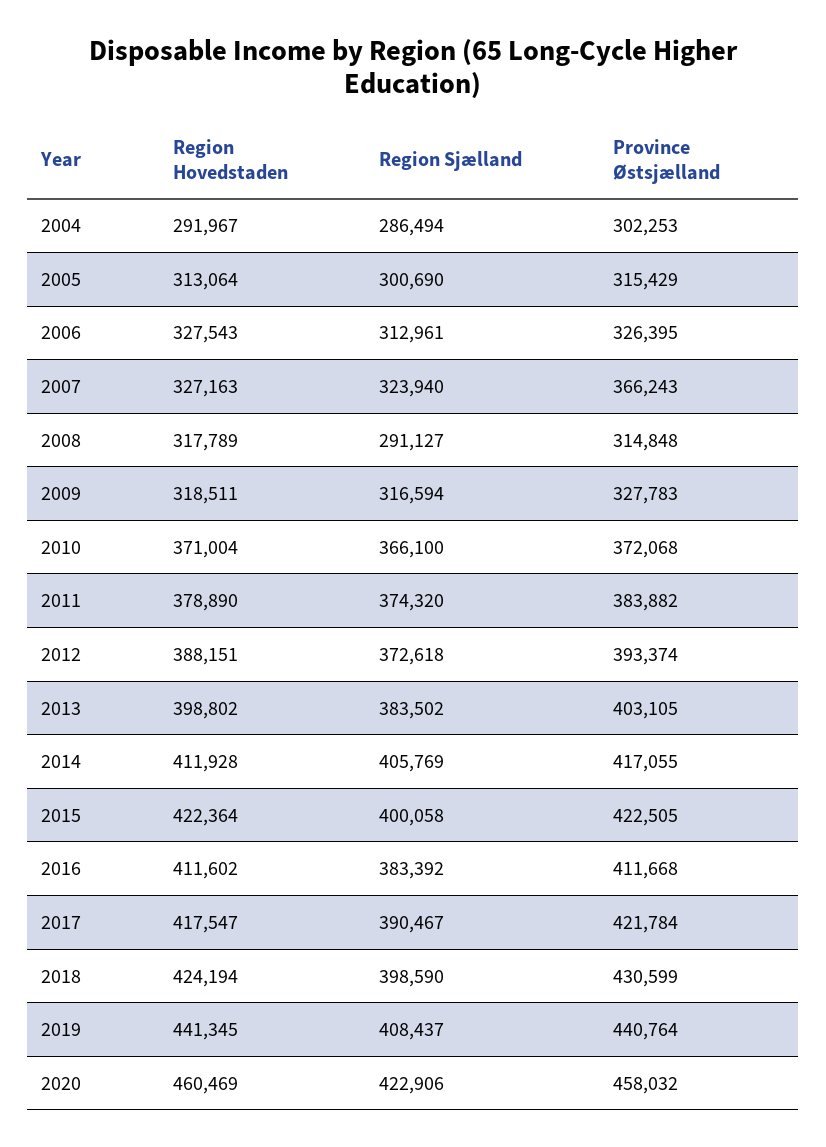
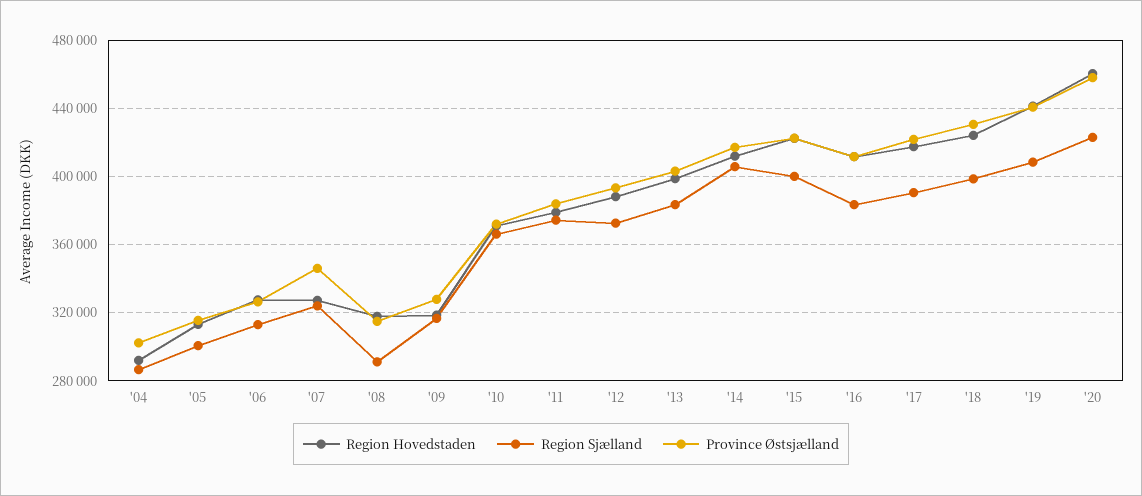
Province Østsjælland, 2007: 366243 -> 345000

